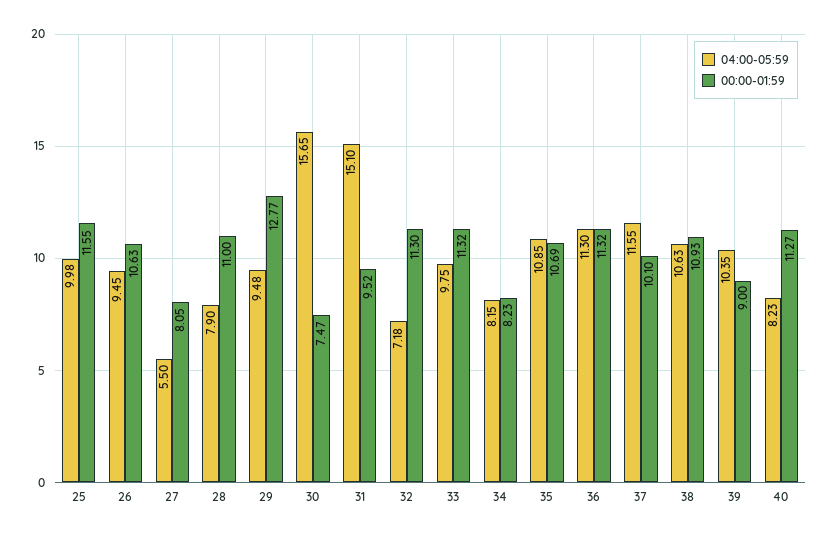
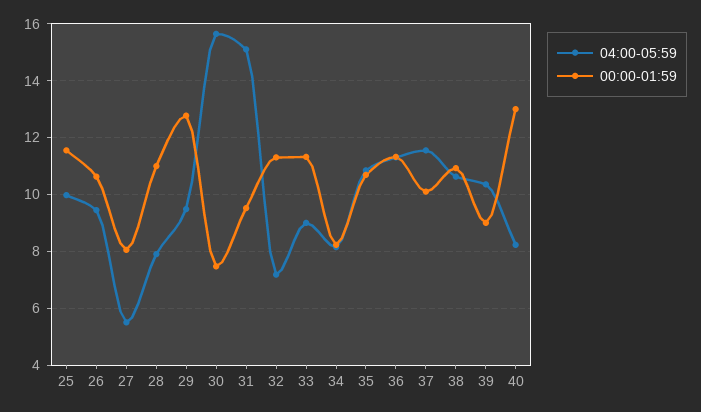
04:00-05:59, 33: 9.75 -> 9
00:00-01:59, 40: 11.27 -> 13

